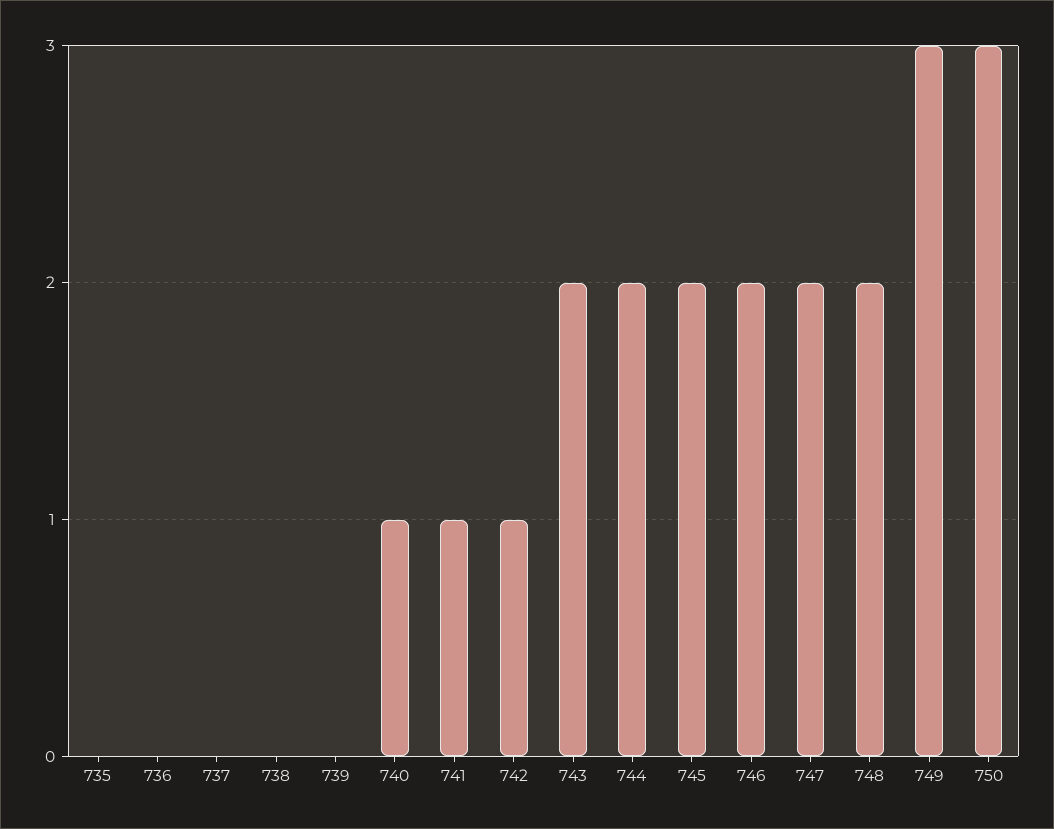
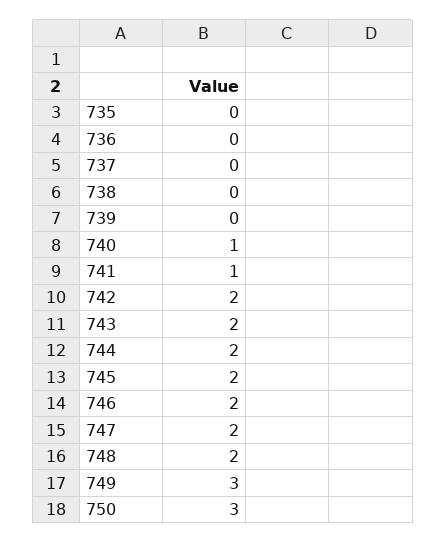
742: 1 -> 2

